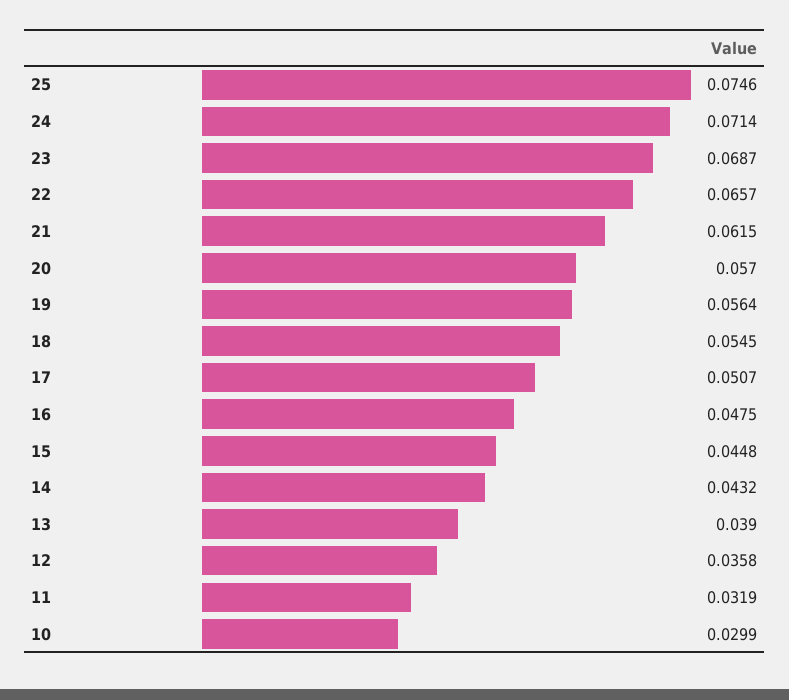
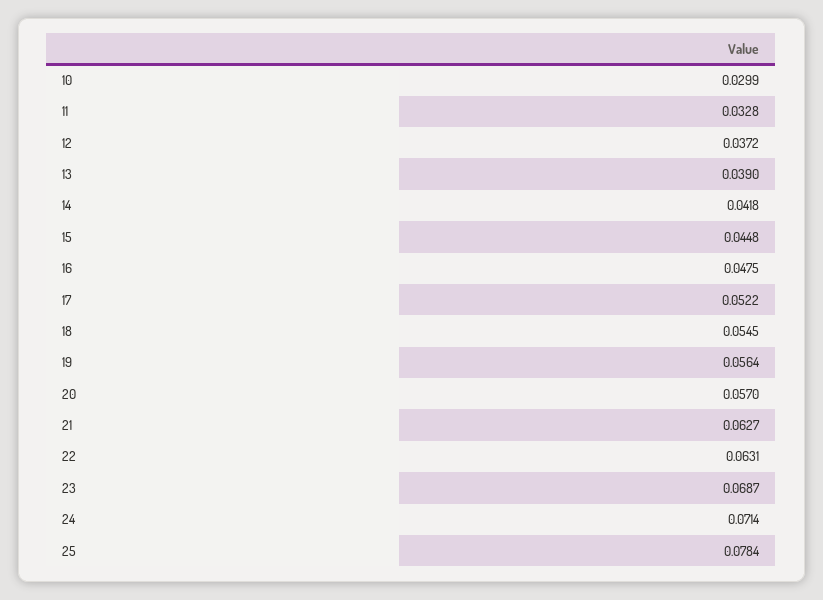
25: 0.0746 -> 0.0784
22: 0.0657 -> 0.0631
21: 0.0615 -> 0.0627
17: 0.0507 -> 0.0522
14: 0.0432 -> 0.0418
12: 0.0358 -> 0.0372
11: 0.0319 -> 0.0328

